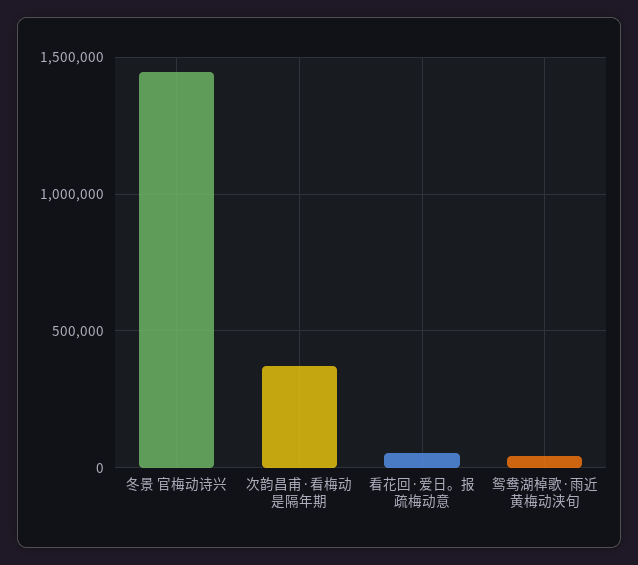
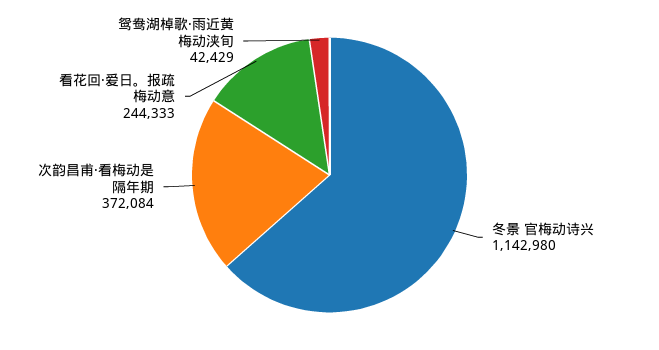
冬景 官梅动诗兴: 1450000 -> 1142980
看花回·爱日。报疏梅动意: 50000 -> 244333

